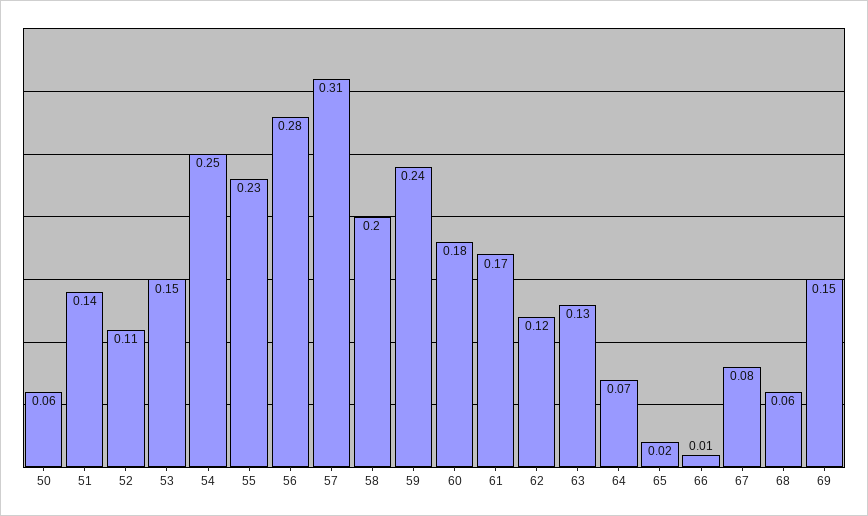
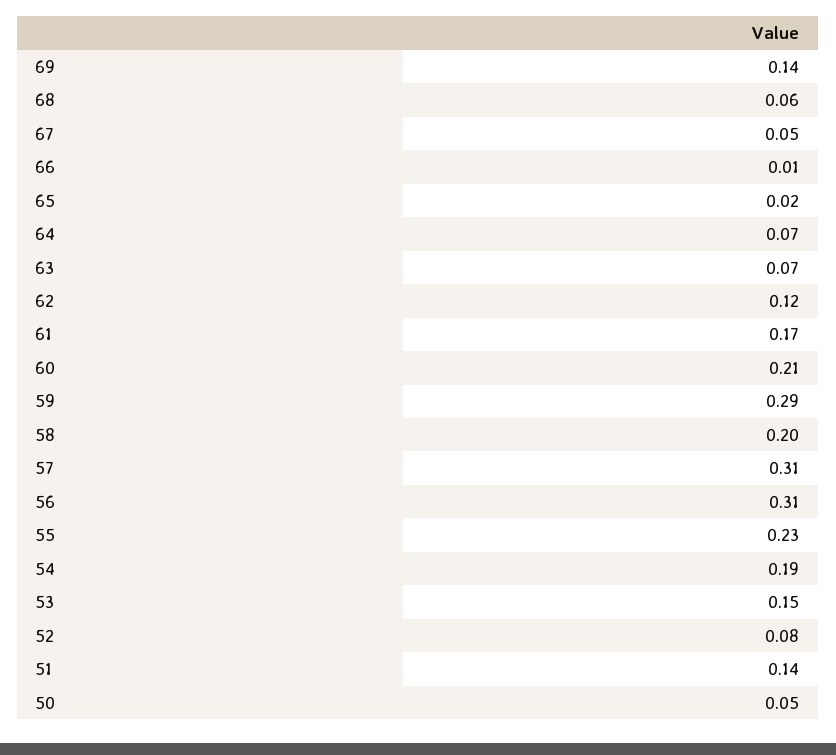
50: 0.06 -> 0.05
52: 0.11 -> 0.08
54: 0.25 -> 0.19
56: 0.28 -> 0.31
59: 0.24 -> 0.29
60: 0.18 -> 0.21
63: 0.13 -> 0.07
67: 0.08 -> 0.05
69: 0.15 -> 0.14

